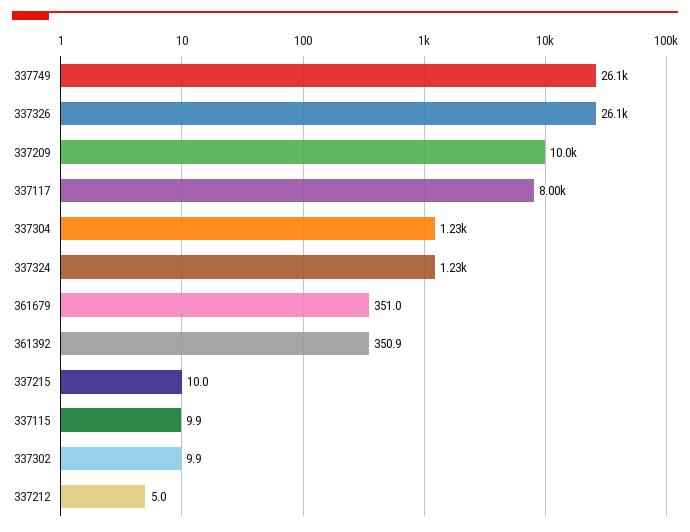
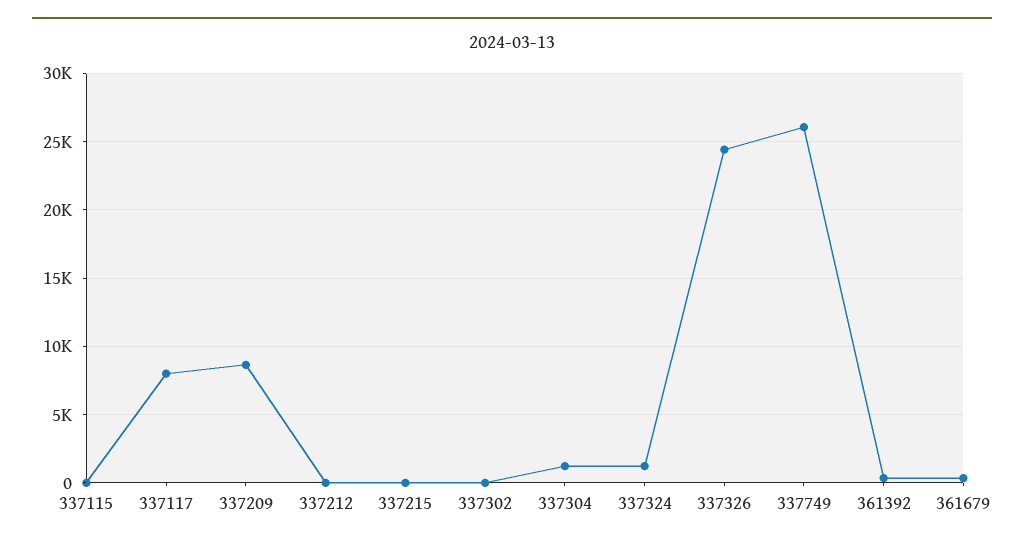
337326: 26100 -> 24500
337209: 10000 -> 8500

